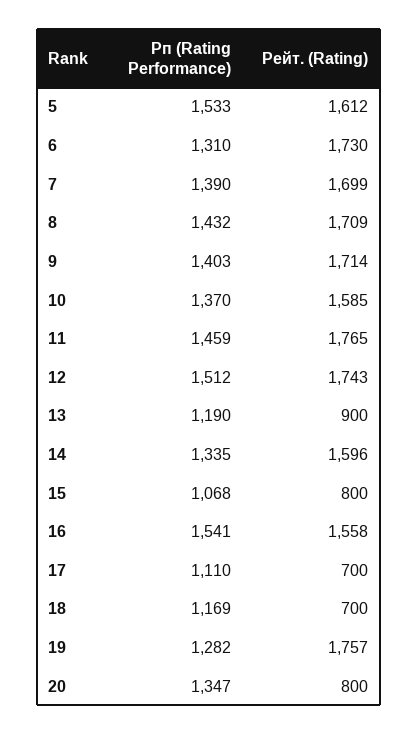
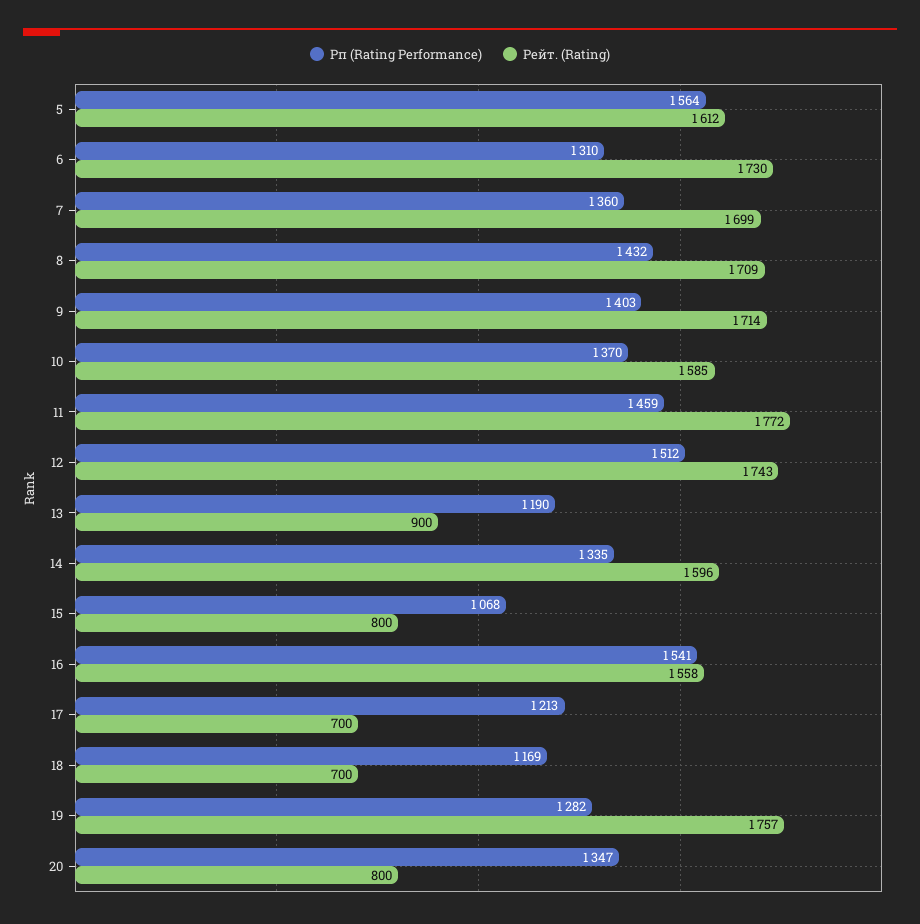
Рп (Rating Performance), 5: 1533 -> 1564
Рп (Rating Performance), 7: 1390 -> 1360
Рейт. (Rating), 11: 1765 -> 1772
Рп (Rating Performance), 17: 1110 -> 1213

